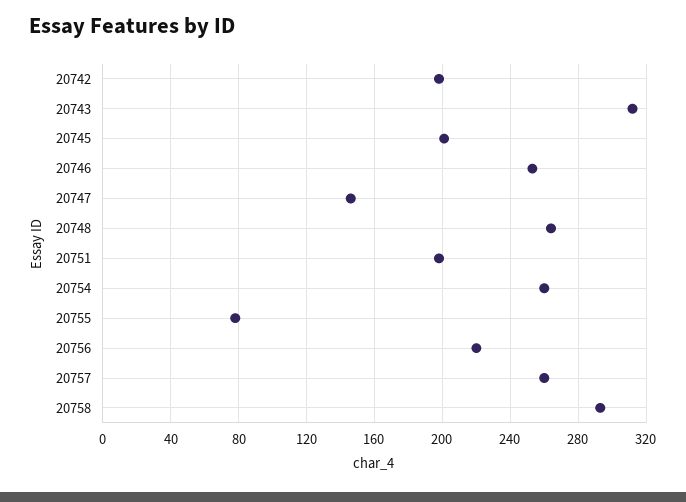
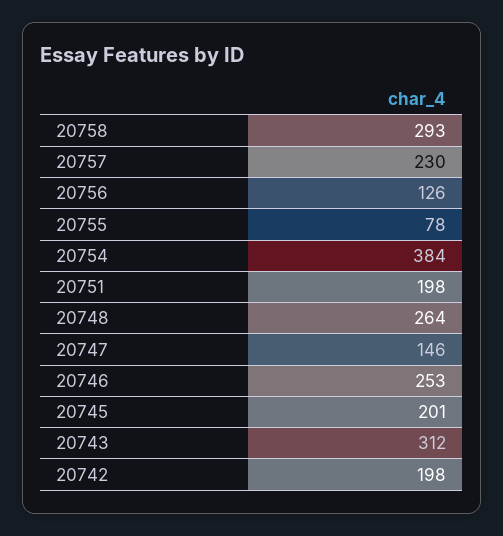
20754: 260 -> 384
20756: 220 -> 126
20757: 260 -> 230

